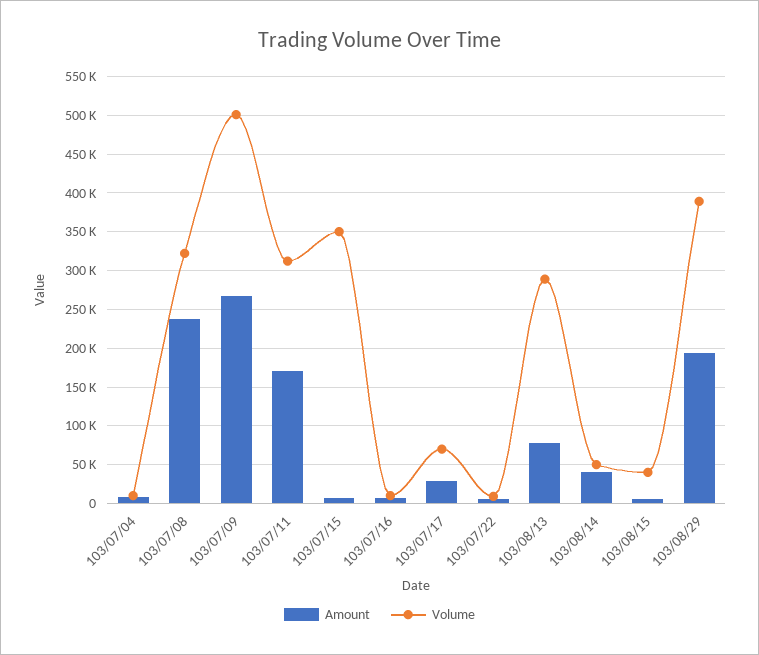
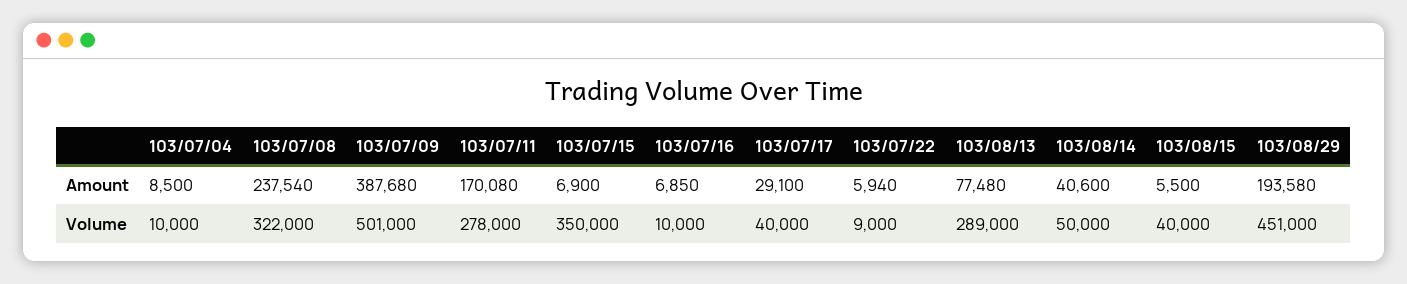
Amount, 103/07/09: 270000 -> 387680
Volume, 103/07/11: 310000 -> 278000
Volume, 103/07/17: 70000 -> 40000
Volume, 103/08/29: 390000 -> 451000

